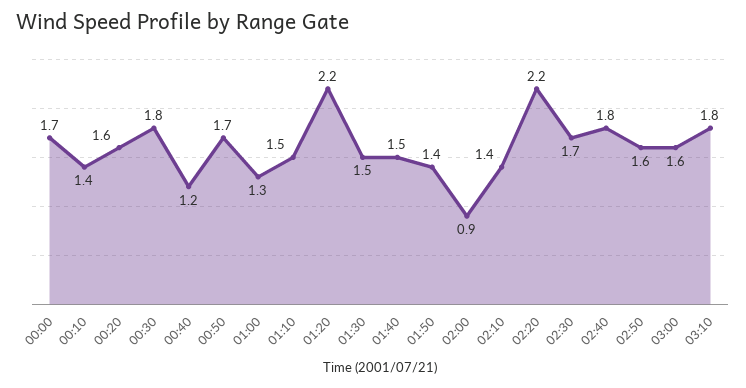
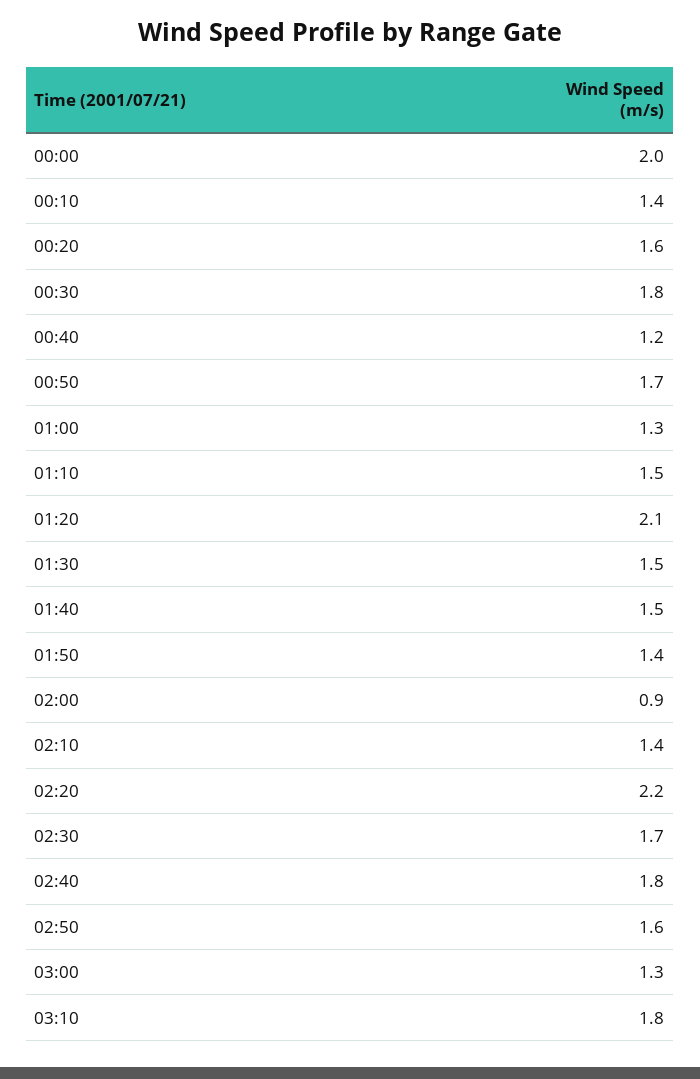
00:00: 1.7 -> 2
01:20: 2.2 -> 2.1
03:00: 1.6 -> 1.3

